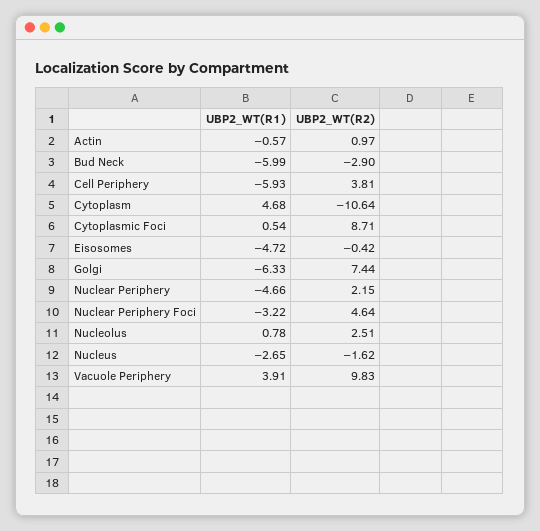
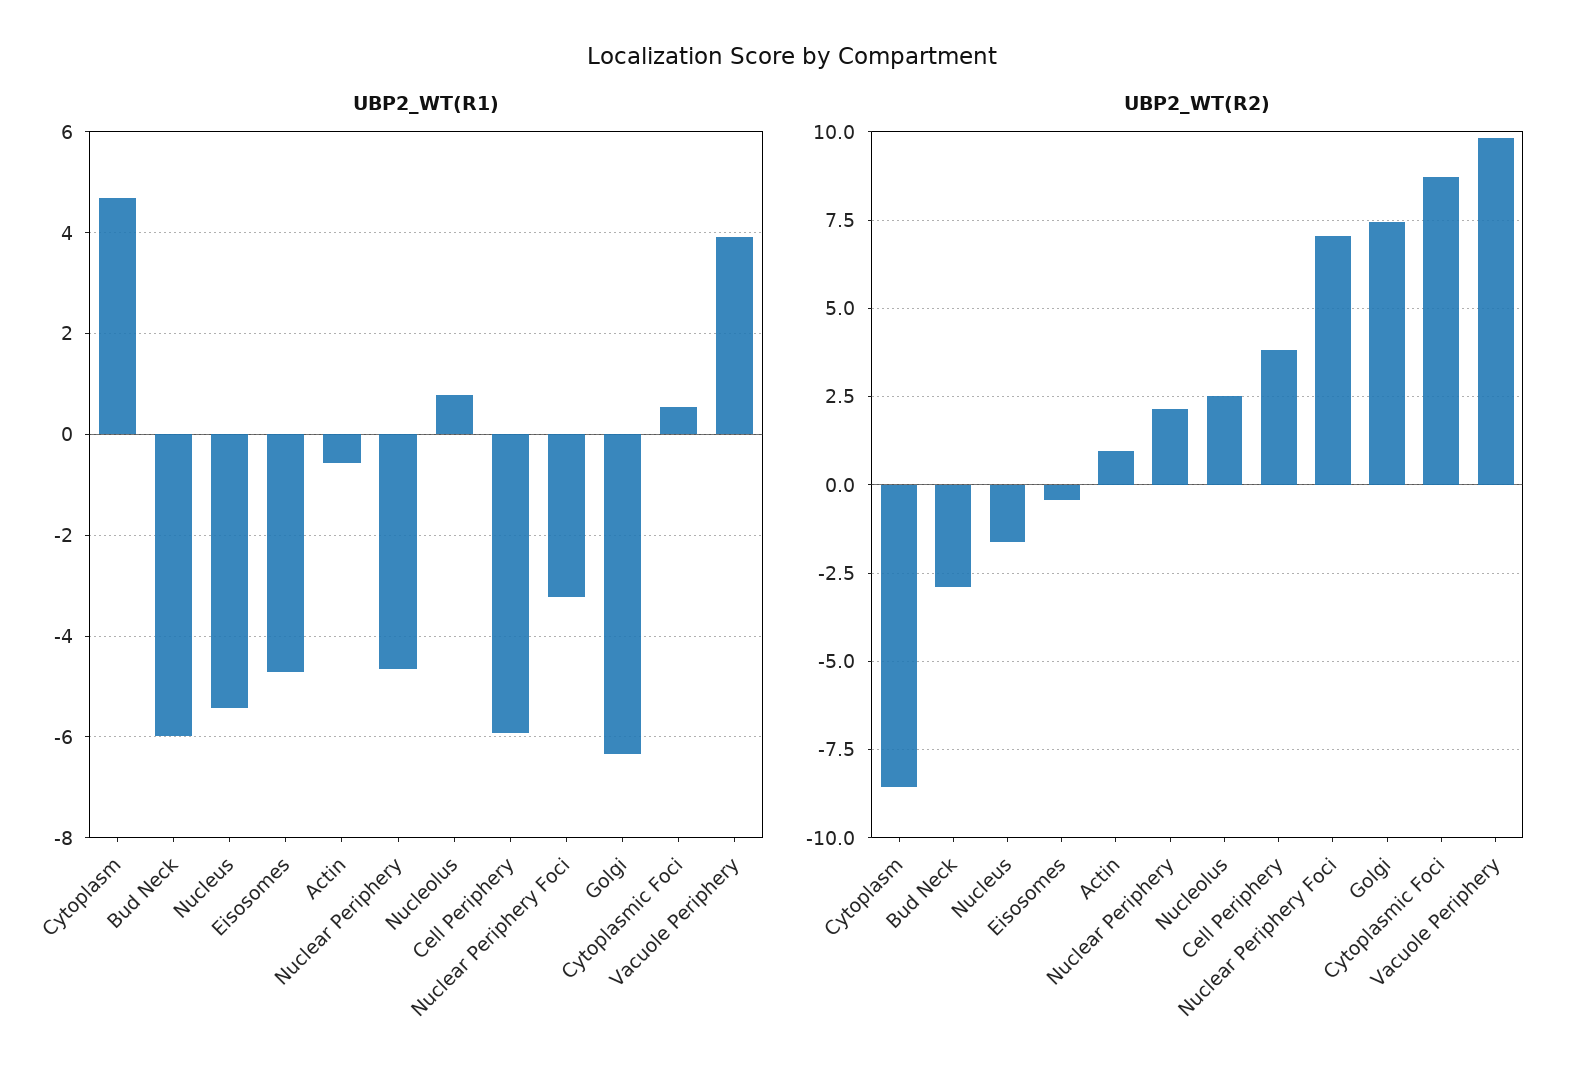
UBP2_WT(R2), Cytoplasm: -10.64 -> -8.5
UBP2_WT(R2), Nuclear Periphery Foci: 4.64 -> 7
UBP2_WT(R1), Nucleus: -2.65 -> -5.4

